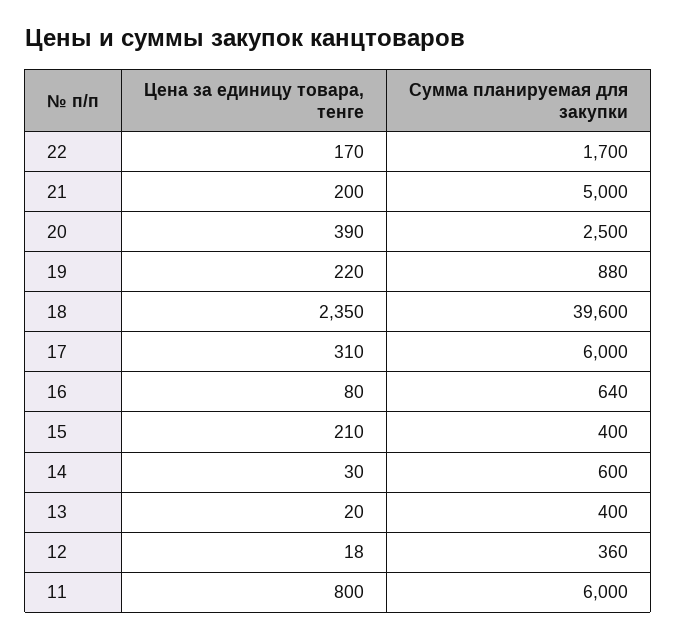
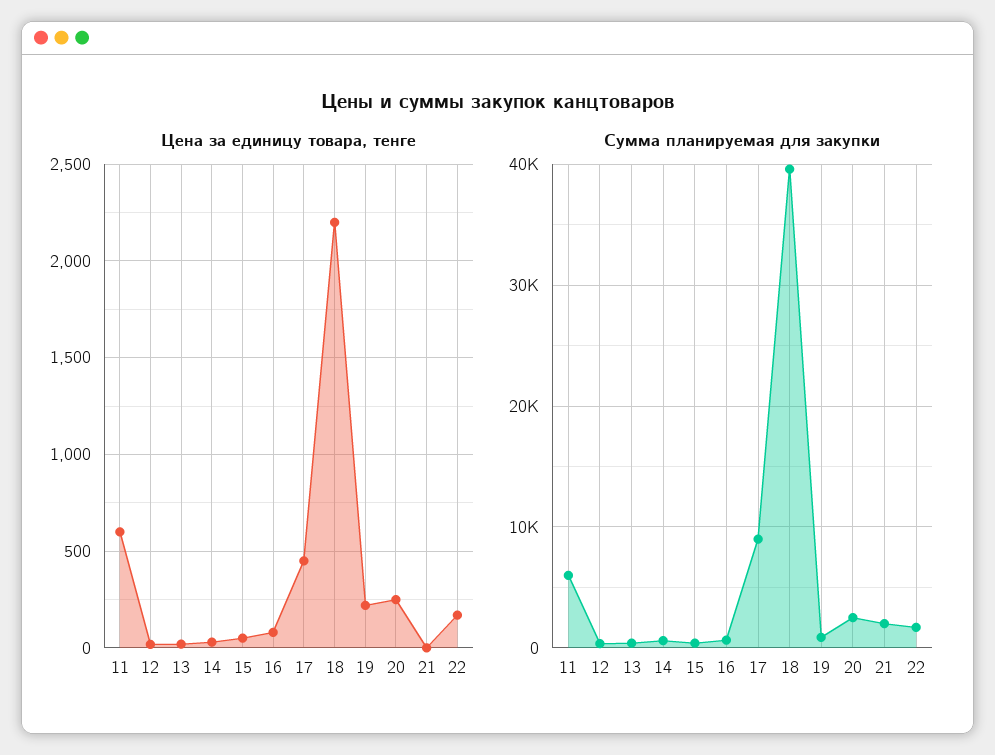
Цена за единицу товара, тенге, 21: 200 -> 0
Сумма планируемая для закупки, 21: 5000 -> 2000
Цена за единицу товара, тенге, 20: 390 -> 250
Цена за единицу товара, тенге, 18: 2350 -> 2200
Цена за единицу товара, тенге, 17: 310 -> 450
Сумма планируемая для закупки, 17: 6000 -> 9000
Цена за единицу товара, тенге, 15: 210 -> 50
Цена за единицу товара, тенге, 11: 800 -> 600

